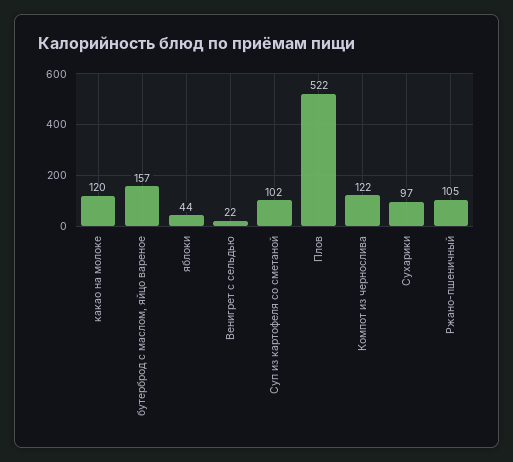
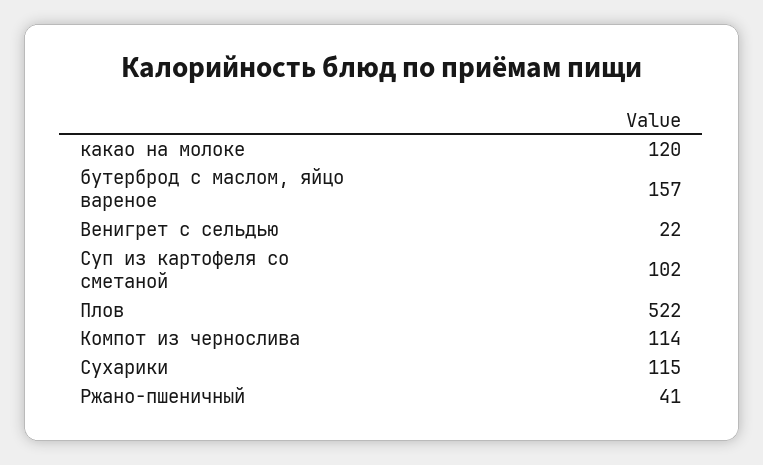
яблоки: 44 -> none
Компот из чернослива: 122 -> 114
Сухарики: 97 -> 115
Ржано-пшеничный: 105 -> 41

